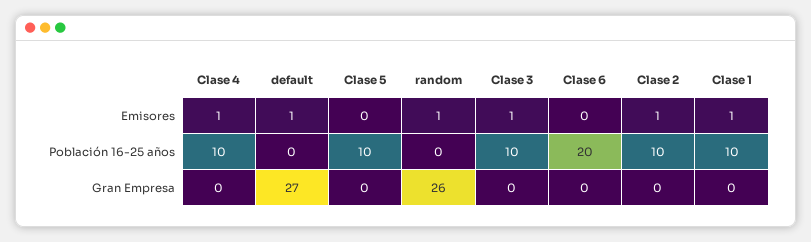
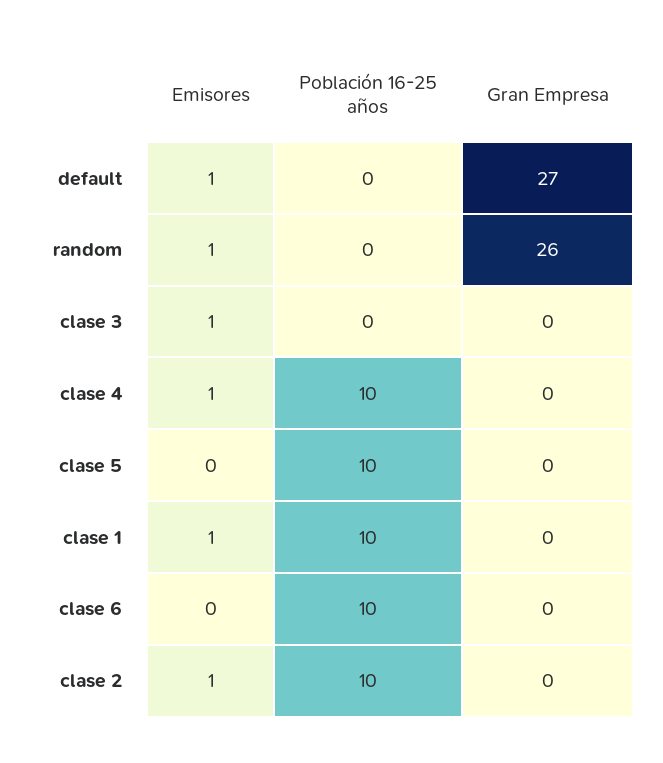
Clase 3, Población 16-25 años: 10 -> 0
Clase 6, Población 16-25 años: 20 -> 10

